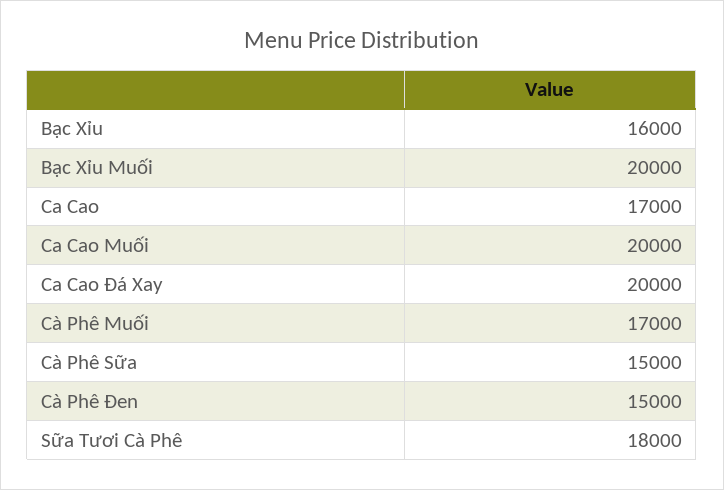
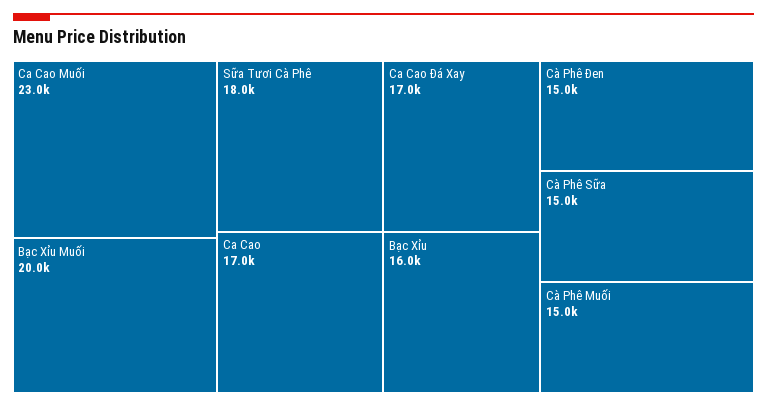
Ca Cao Muối: 20000 -> 23000
Ca Cao Đá Xay: 20000 -> 17000
Cà Phê Muối: 17000 -> 15000

